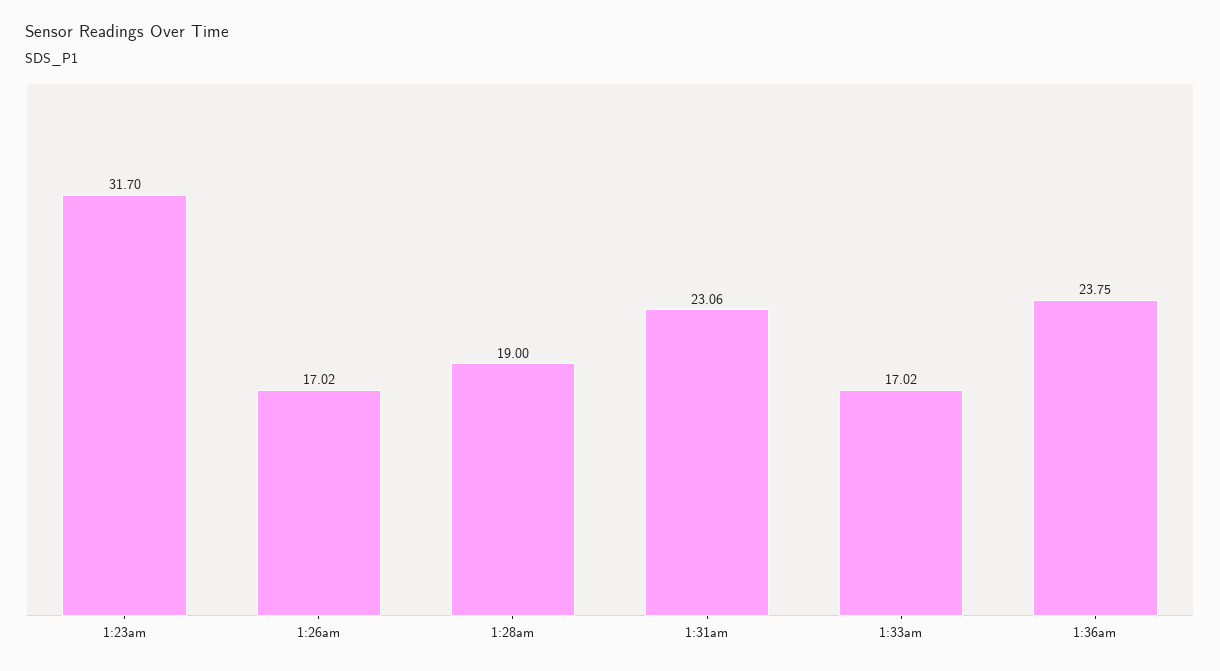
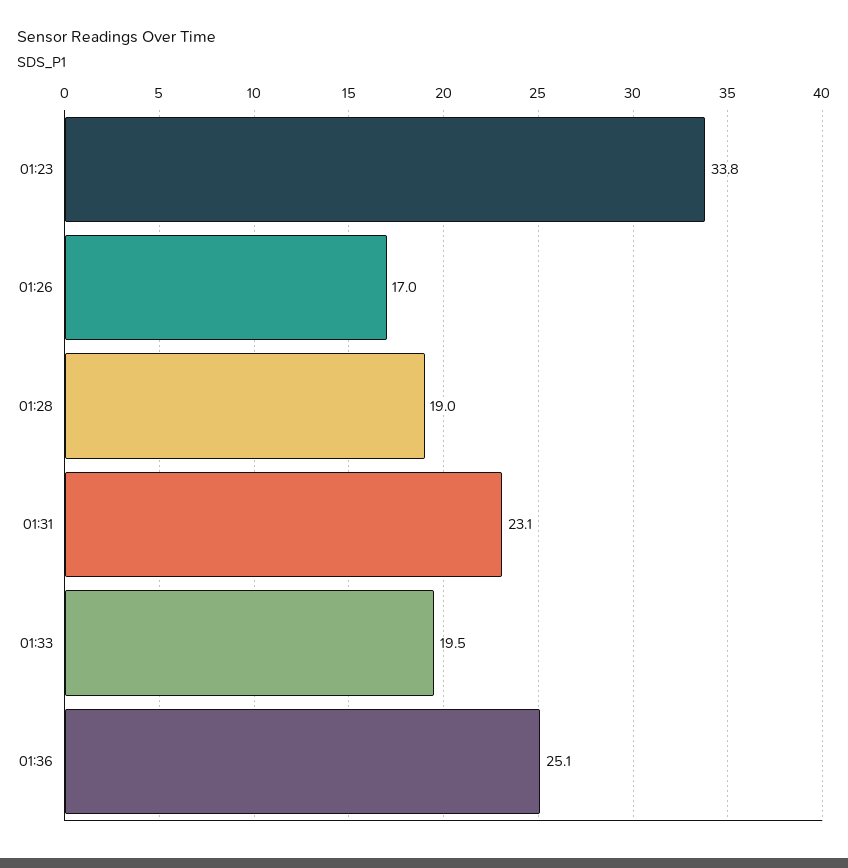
1:23am: 31.7 -> 33.8
1:33am: 17.02 -> 19.5
1:36am: 23.75 -> 25.1

